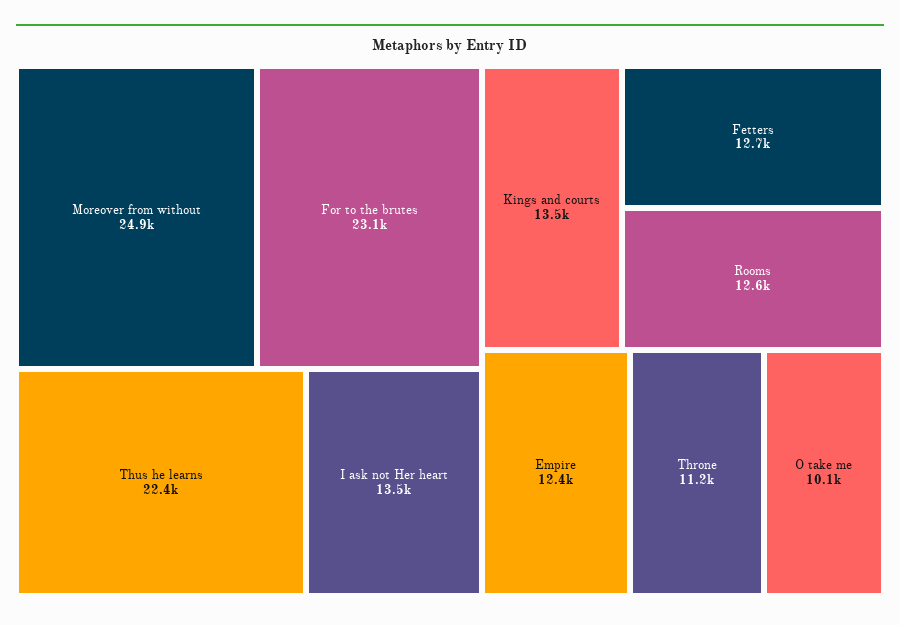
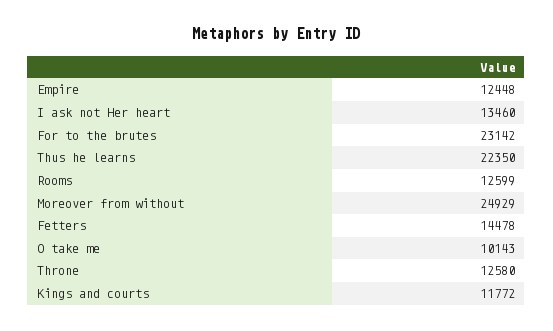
Kings and courts: 13500 -> 11772
Fetters: 12700 -> 14478
Throne: 11200 -> 12580

